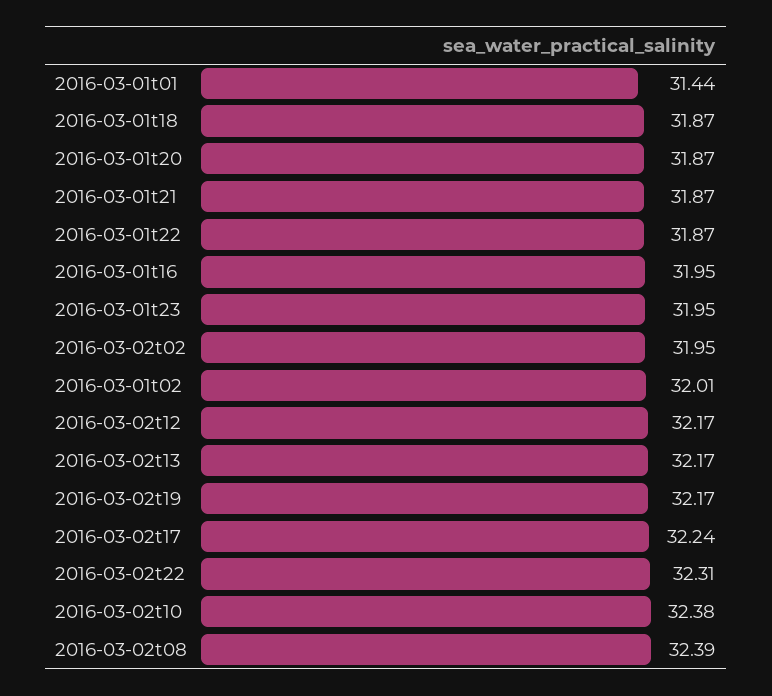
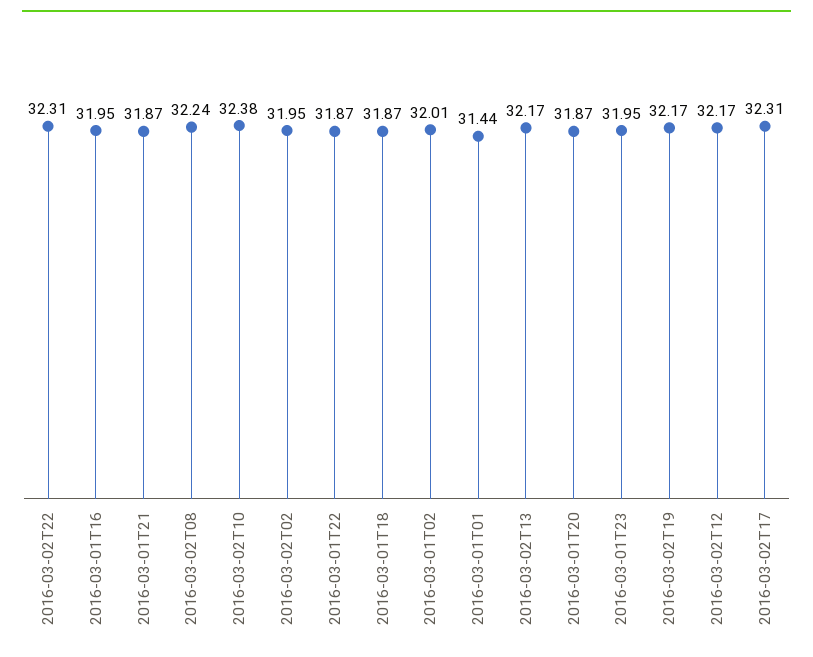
2016-03-02t17: 32.24 -> 32.31
2016-03-02t08: 32.39 -> 32.24

